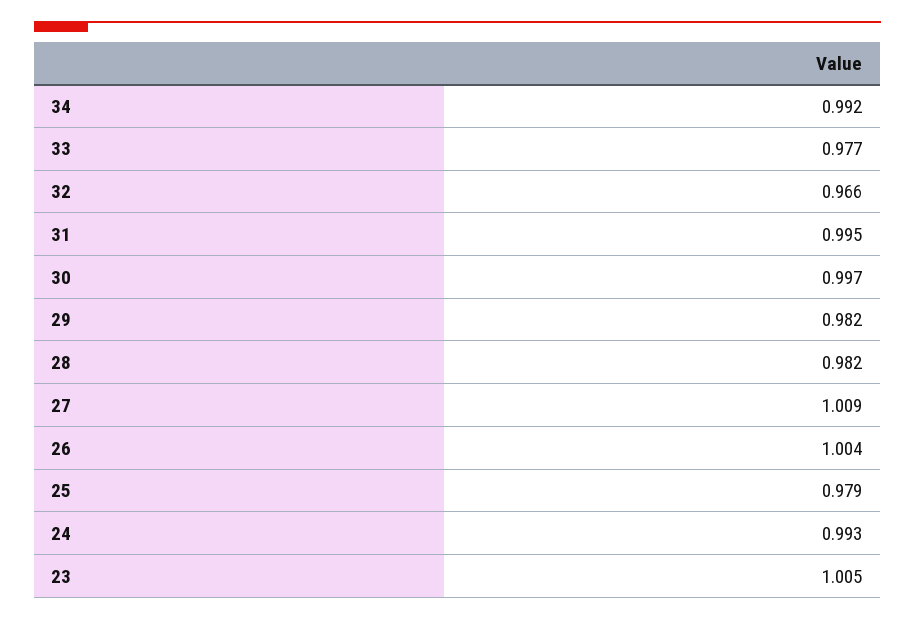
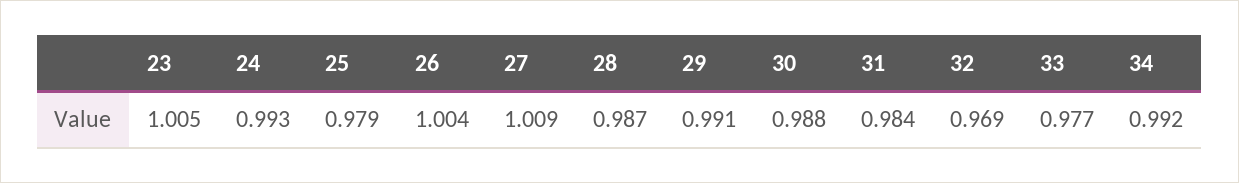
32: 0.966 -> 0.969
31: 0.995 -> 0.984
30: 0.997 -> 0.988
29: 0.982 -> 0.991
28: 0.982 -> 0.987

